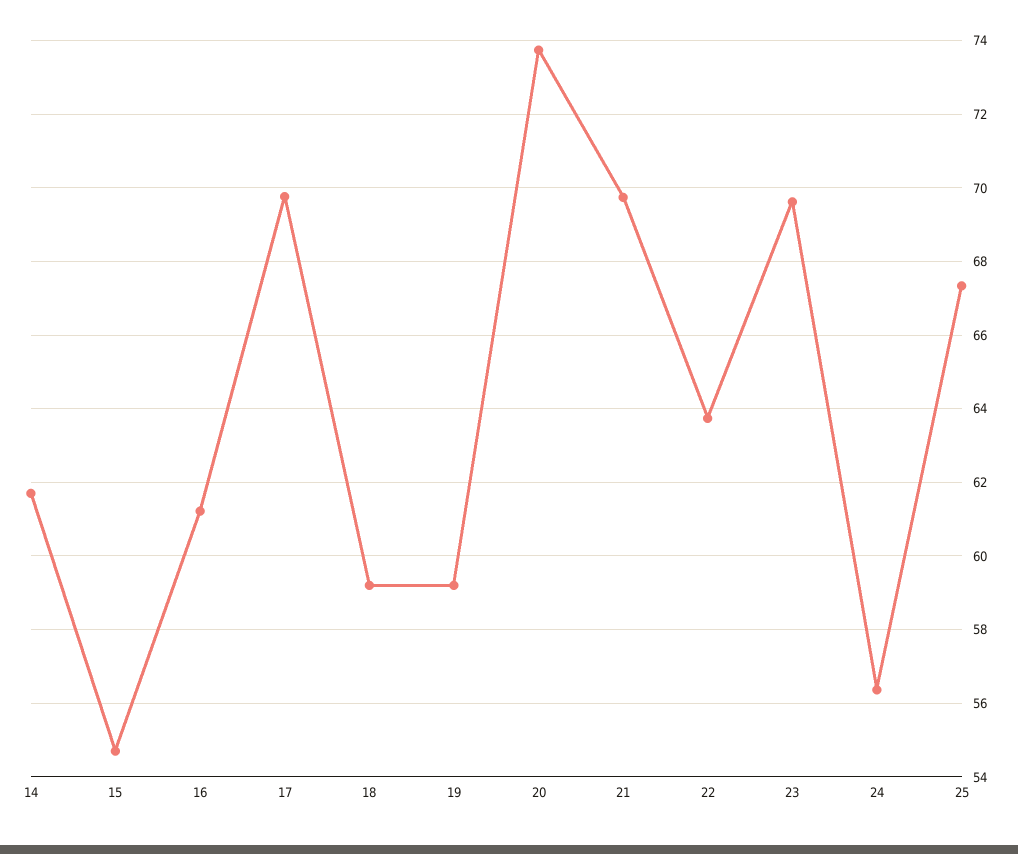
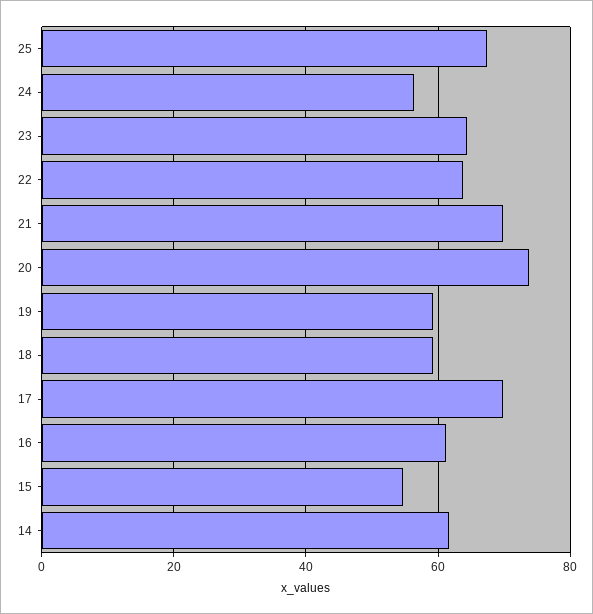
23: 69.6 -> 64

